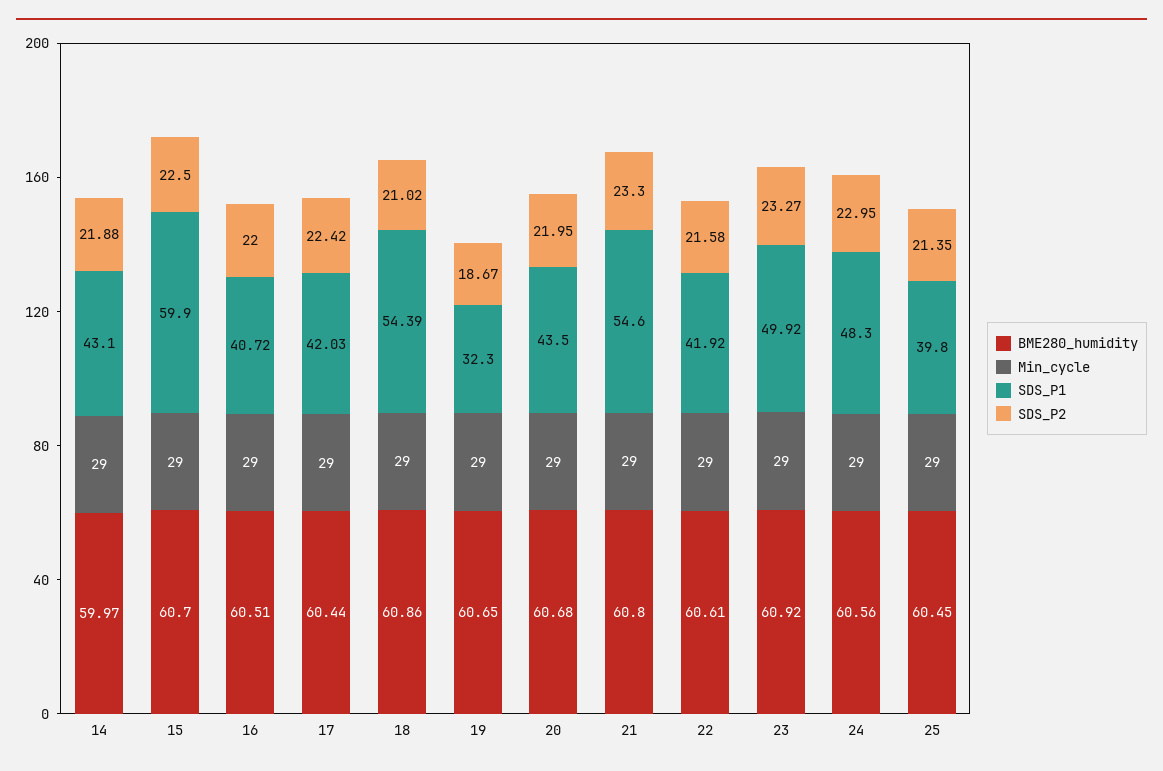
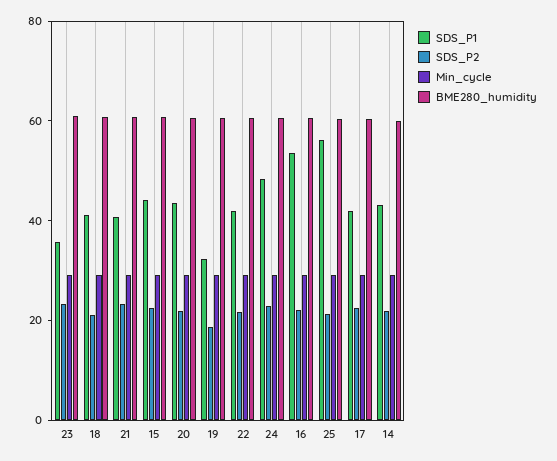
SDS_P1, 15: 59.9 -> 45
SDS_P1, 16: 40.72 -> 55
SDS_P1, 18: 54.39 -> 40
SDS_P1, 21: 54.6 -> 40
SDS_P1, 23: 49.92 -> 35
SDS_P1, 25: 39.8 -> 55

